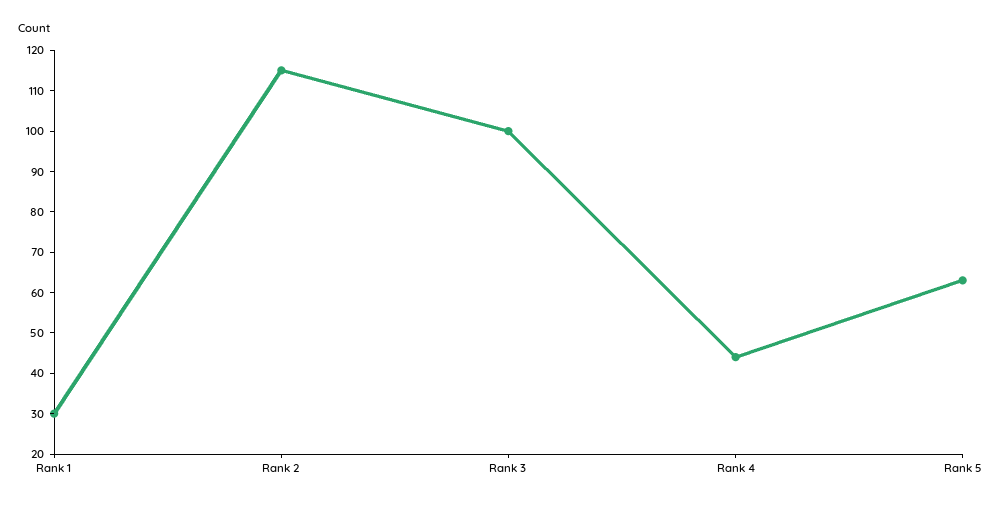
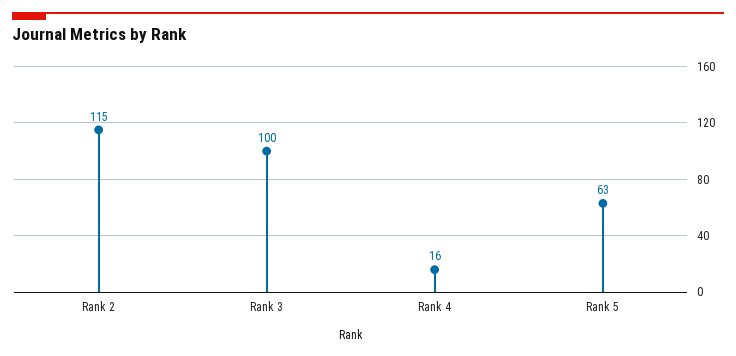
Rank 1: 30 -> none
Rank 4: 45 -> 16

